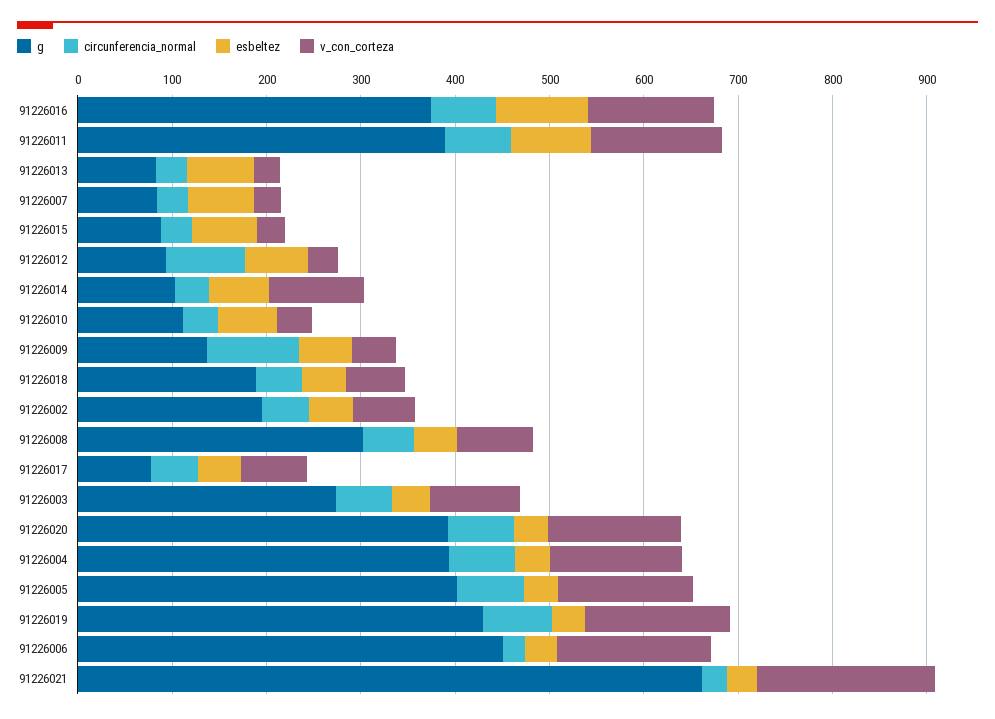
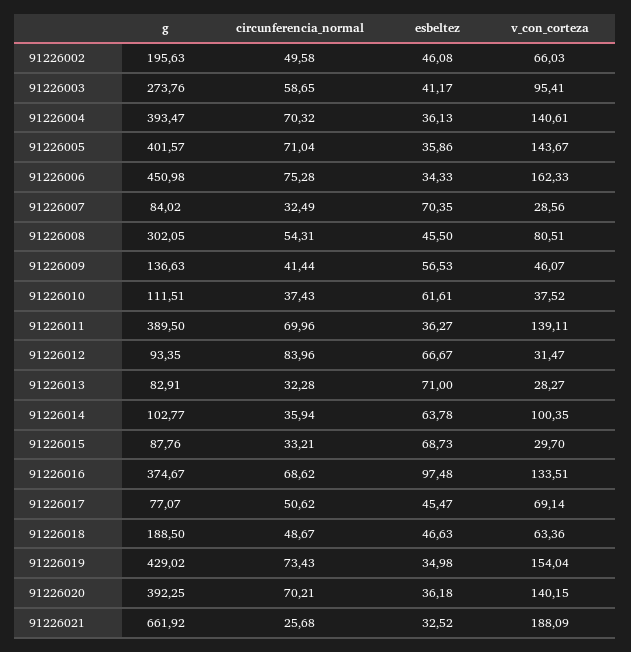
esbeltez, 91226011: 80 -> 36.27
circunferencia_normal, 91226009: 100 -> 41.44
circunferencia_normal, 91226006: 20 -> 75.28

